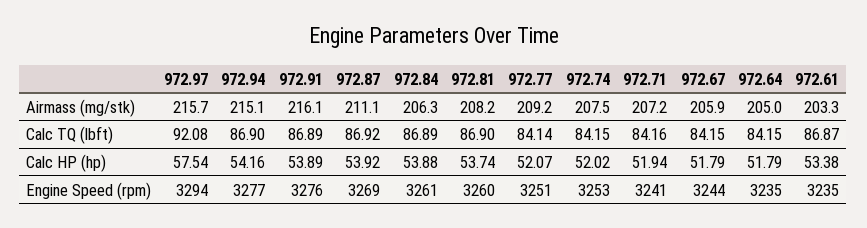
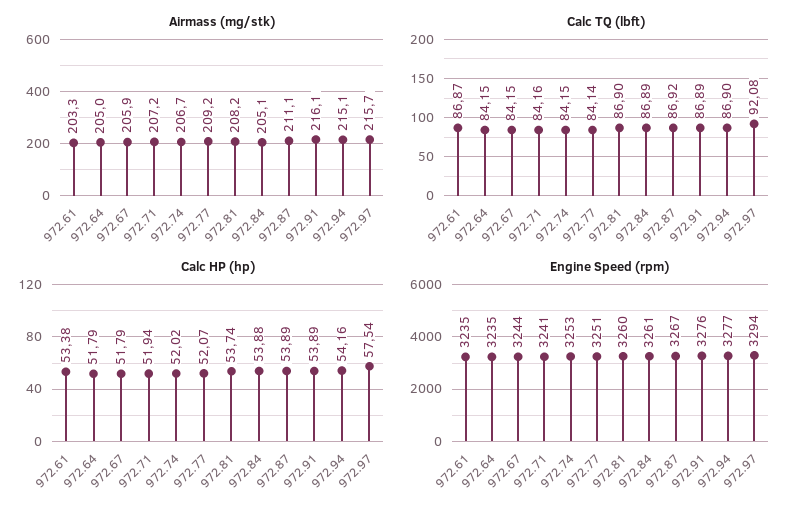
Airmass (mg/stk), 972.84: 206.3 -> 205.1
Airmass (mg/stk), 972.74: 207.5 -> 206.7
Calc HP (hp), 972.87: 53.92 -> 53.89
Engine Speed (rpm), 972.87: 3269 -> 3267

